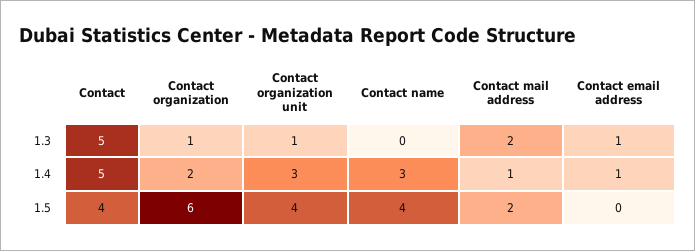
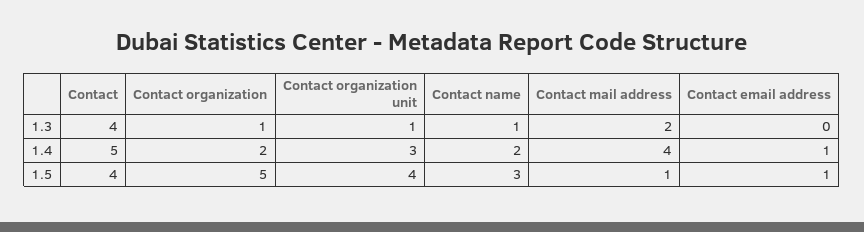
Contact, 1.3: 5 -> 4
Contact name, 1.3: 0 -> 1
Contact email address, 1.3: 1 -> 0
Contact name, 1.4: 3 -> 2
Contact mail address, 1.4: 1 -> 4
Contact organization, 1.5: 6 -> 5
Contact name, 1.5: 4 -> 3
Contact mail address, 1.5: 2 -> 1
Contact email address, 1.5: 0 -> 1

